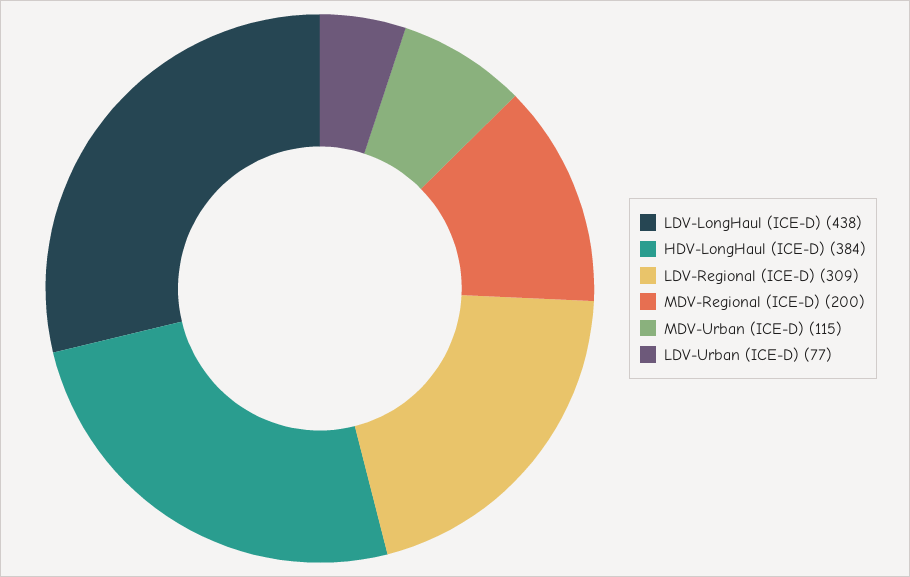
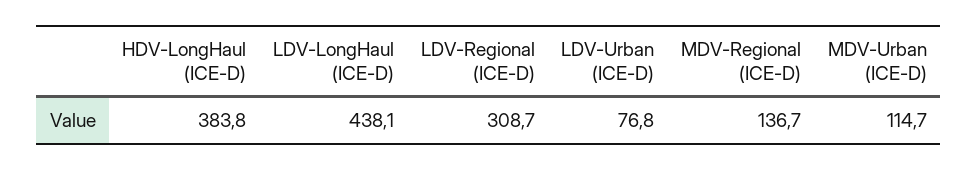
MDV-Regional (ICE-D): 200 -> 136.7

